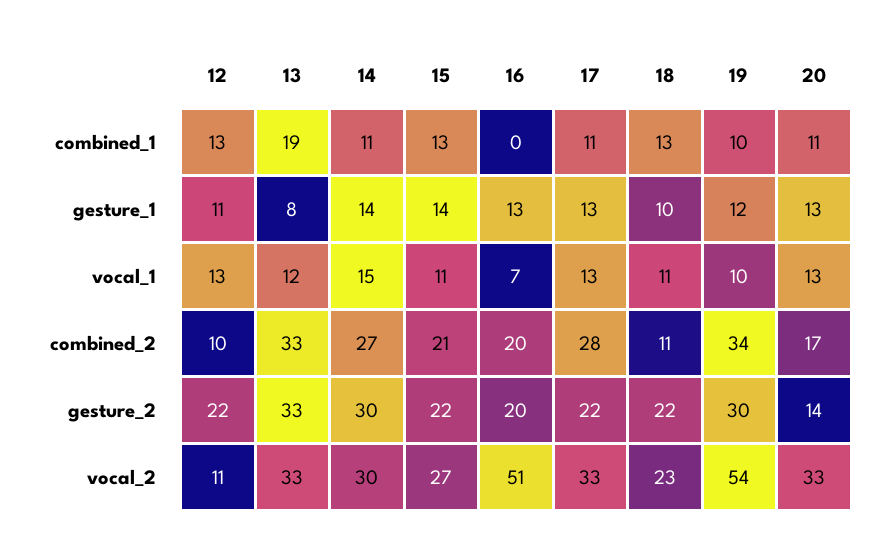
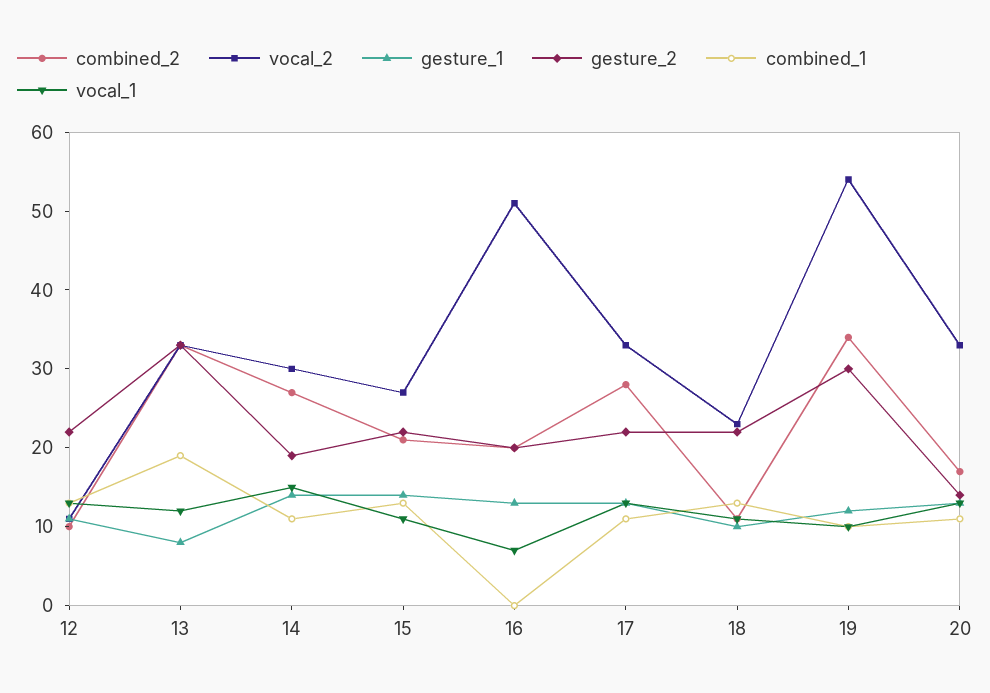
gesture_2, 14: 30 -> 20

